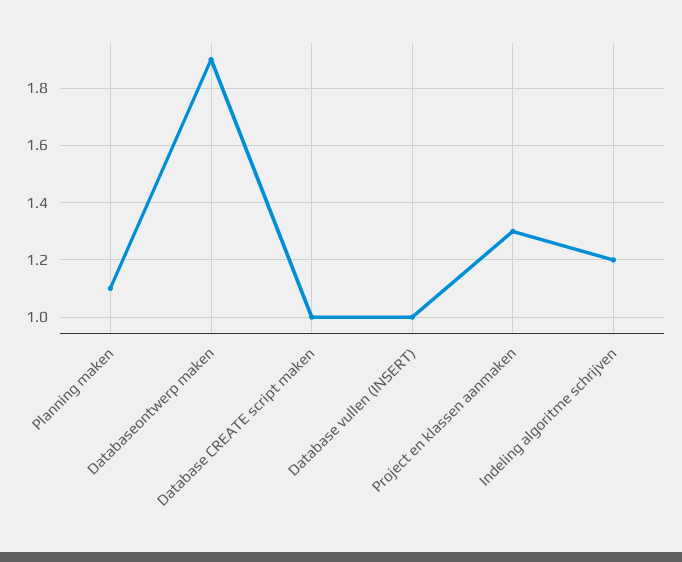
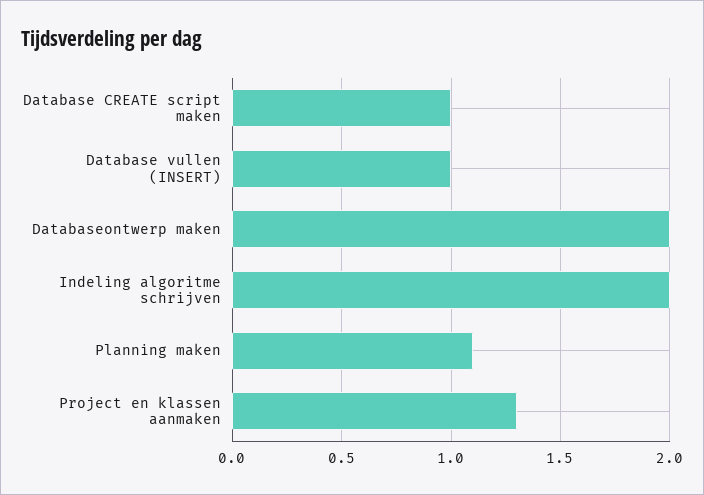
Databaseontwerp maken: 1.9 -> 2
Indeling algoritme schrijven: 1.2 -> 2

